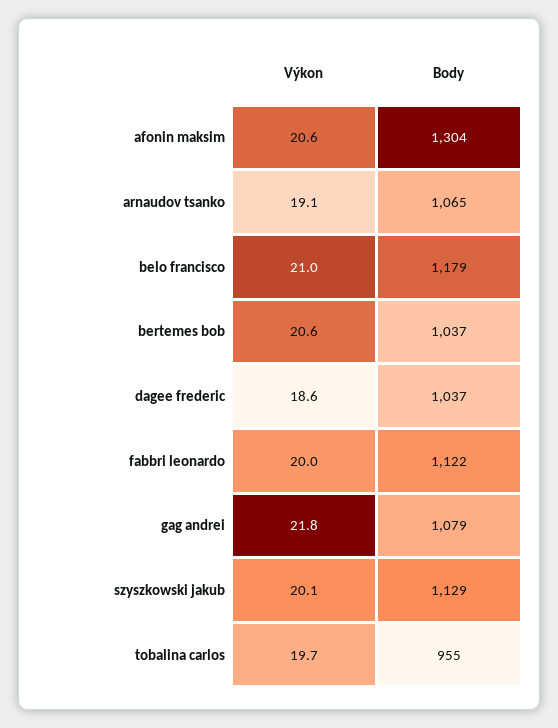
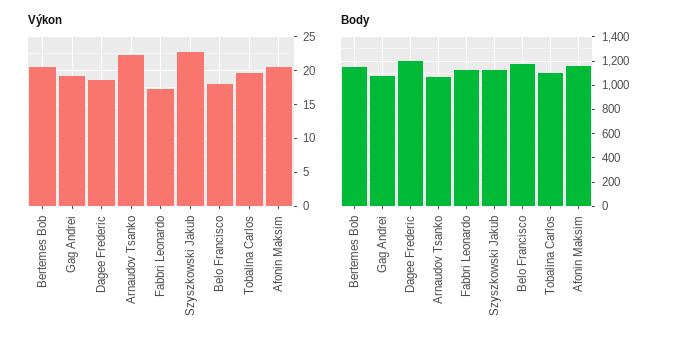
Body, afonin maksim: 1304 -> 1150
Výkon, arnaudov tsanko: 19.1 -> 22
Výkon, belo francisco: 21 -> 18
Body, bertemes bob: 1037 -> 1150
Body, dagee frederic: 1037 -> 1200
Výkon, fabbri leonardo: 20 -> 17
Výkon, gag andrei: 21.8 -> 19
Výkon, szyszkowski jakub: 20.1 -> 23
Body, tobalina carlos: 955 -> 1100

